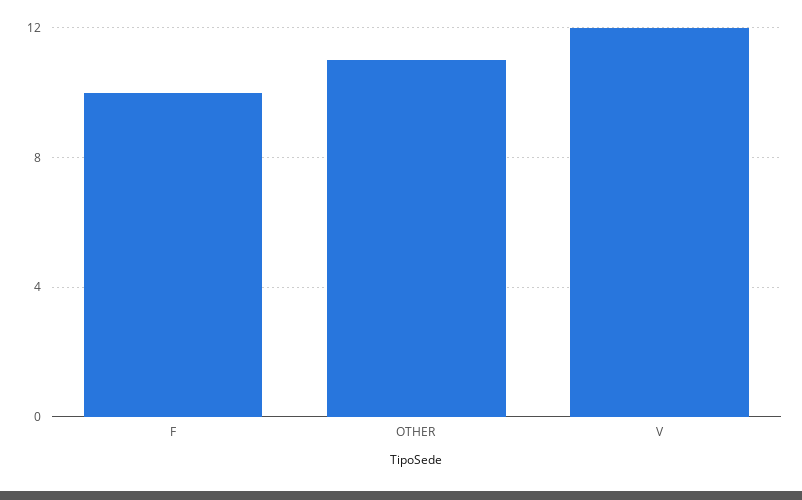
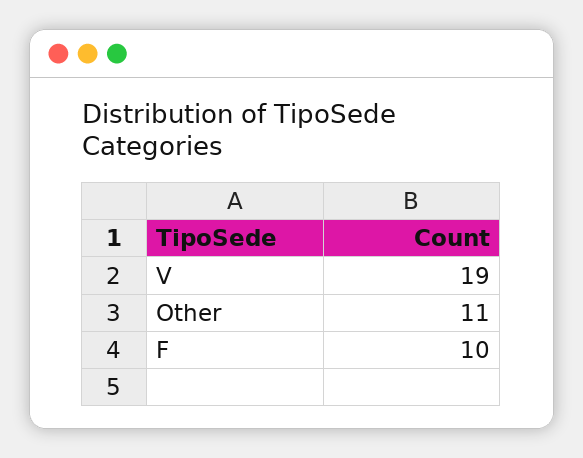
V: 12 -> 19

